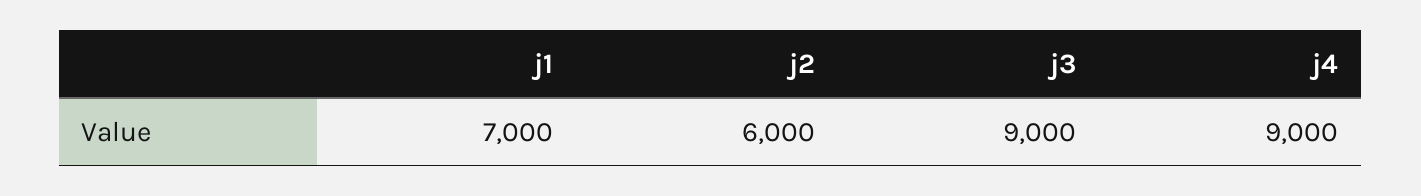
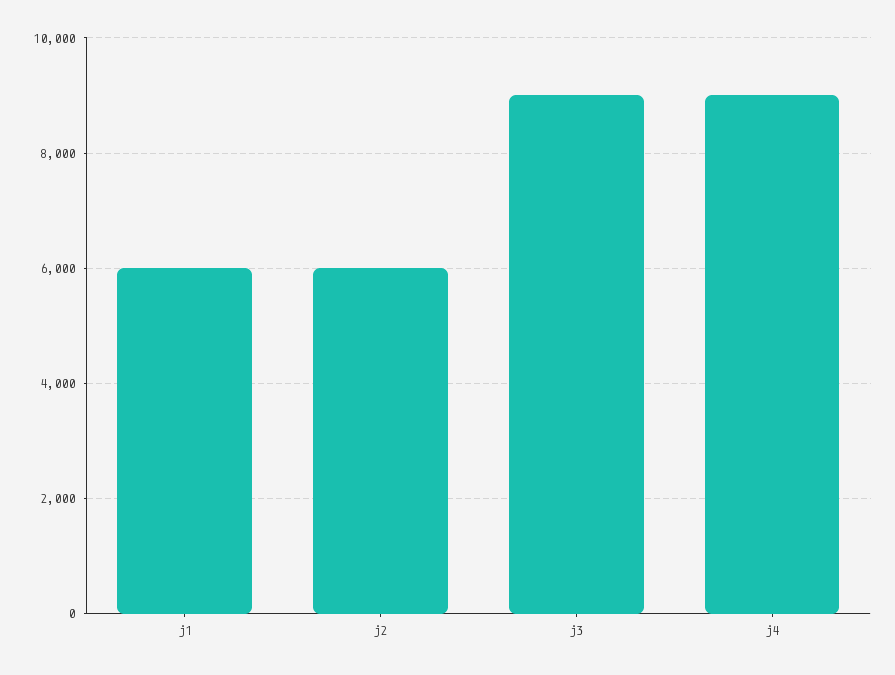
j1: 7000 -> 6000

